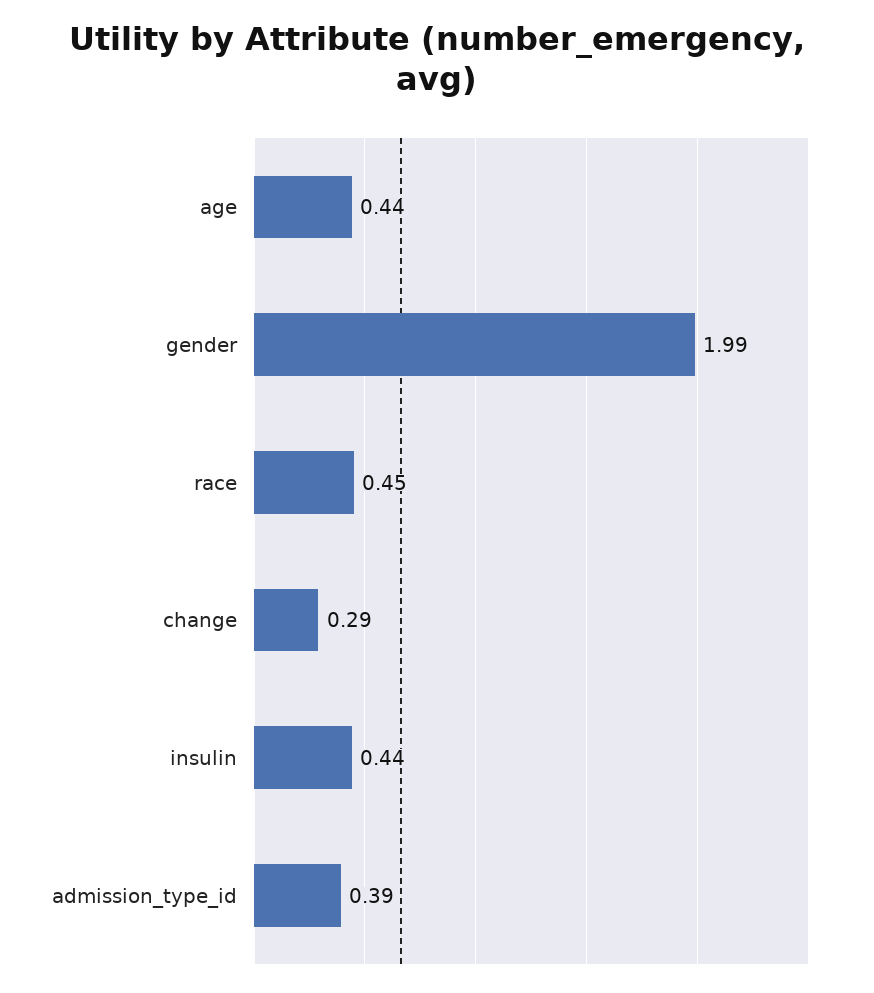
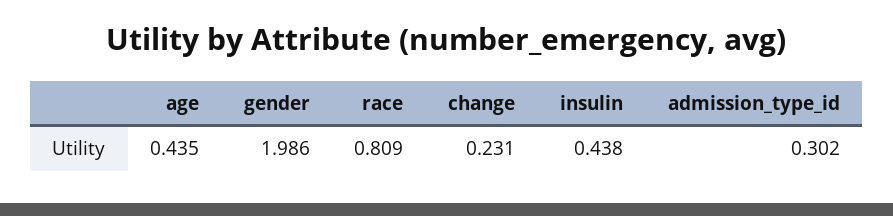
race: 0.45 -> 0.809
change: 0.29 -> 0.231
admission_type_id: 0.39 -> 0.302

